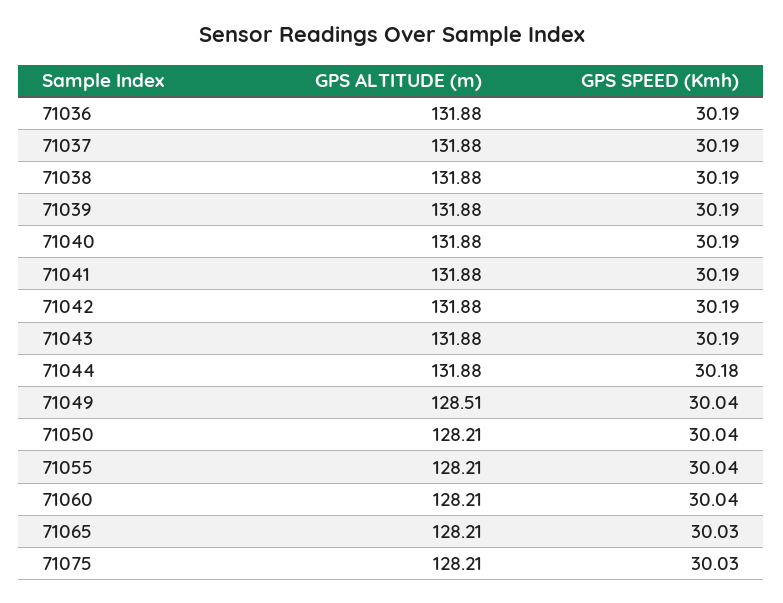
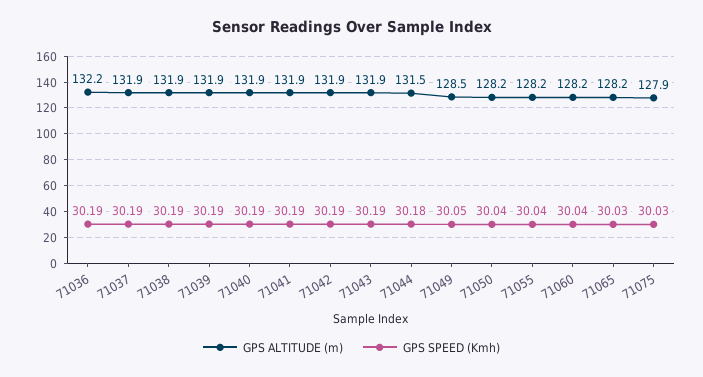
GPS ALTITUDE (m), 71036: 131.88 -> 132.2
GPS ALTITUDE (m), 71044: 131.88 -> 131.5
GPS SPEED (Kmh), 71049: 30.04 -> 30.05
GPS ALTITUDE (m), 71075: 128.21 -> 127.9

